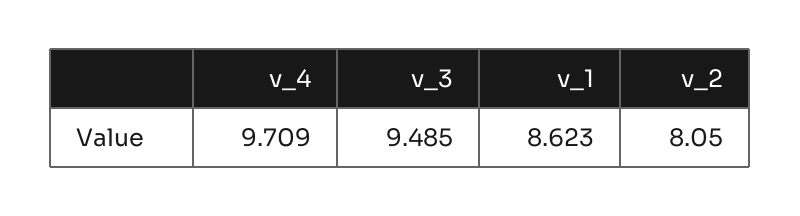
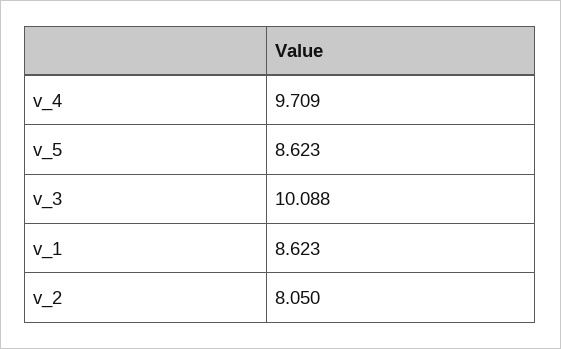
v_3: 9.485 -> 10.088
v_5: none -> 8.623

